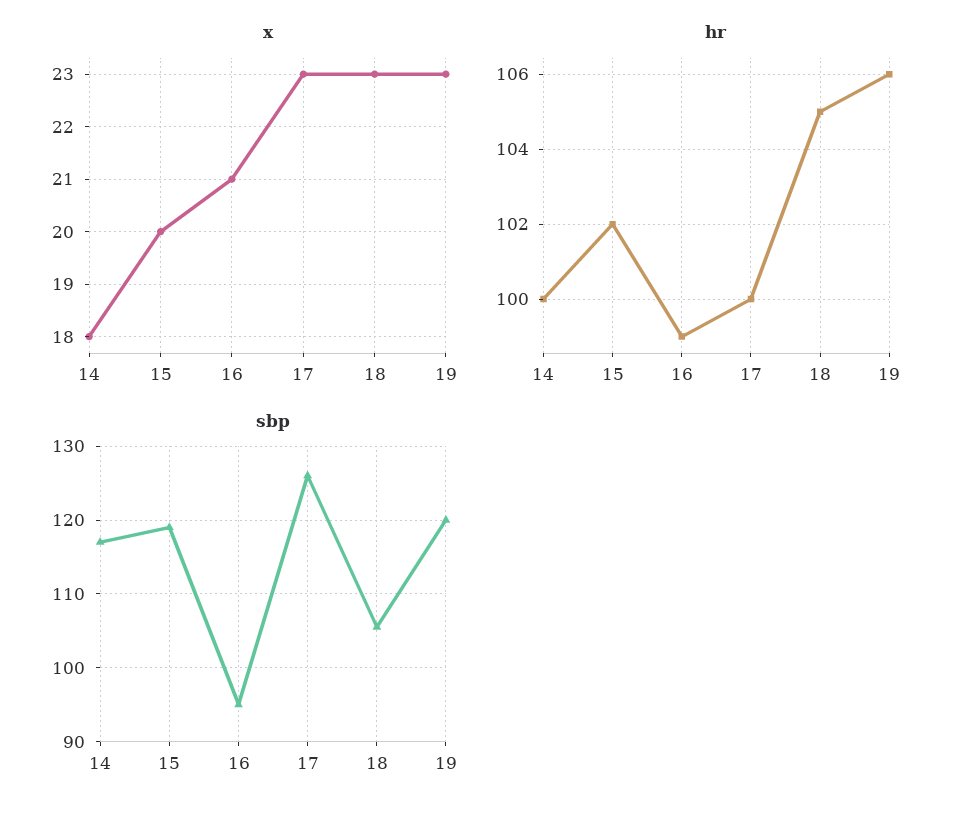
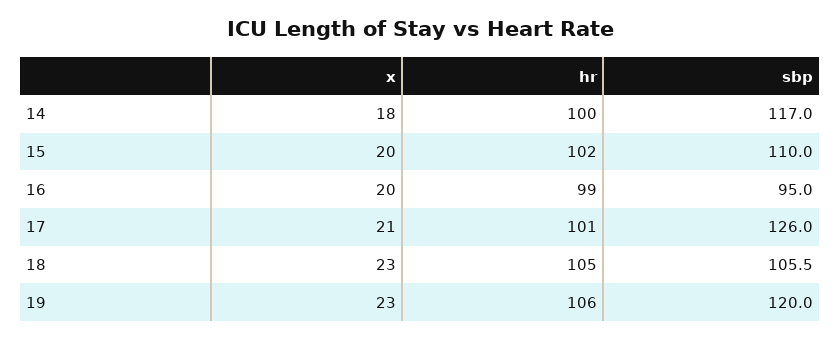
x, 16: 21 -> 20
x, 17: 23 -> 21
hr, 17: 100 -> 101
sbp, 15: 119 -> 110

